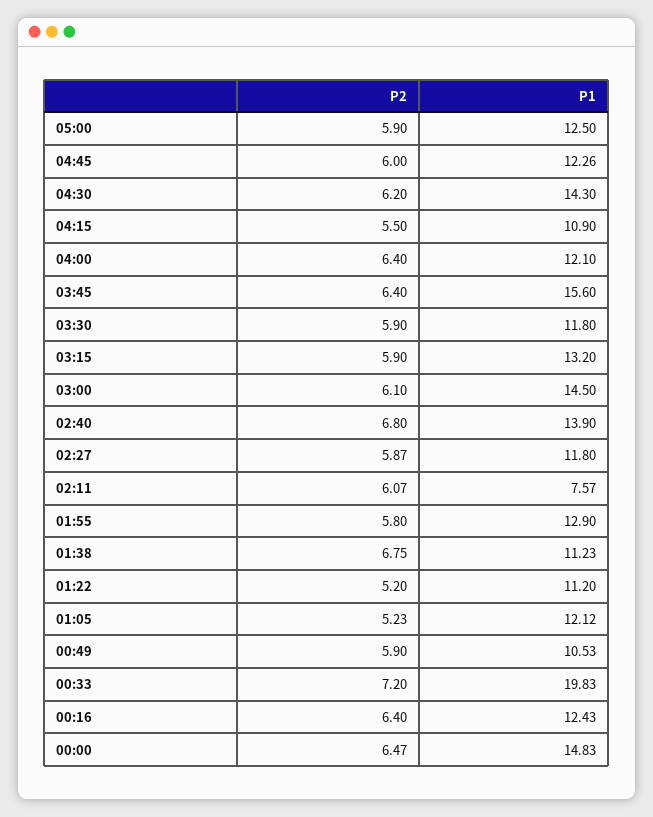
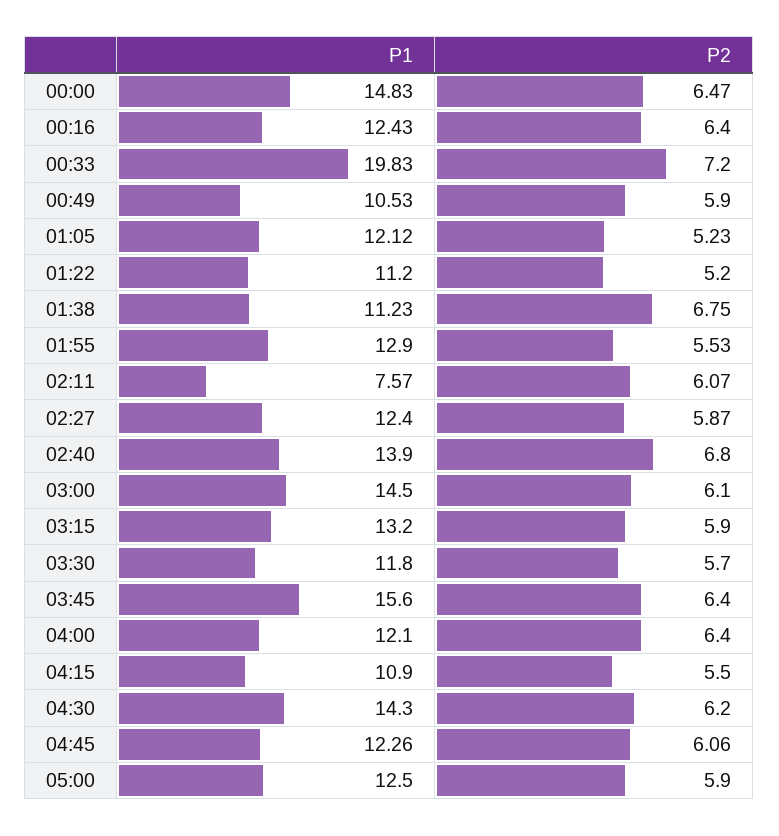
P2, 04:45: 6 -> 6.06
P2, 03:30: 5.9 -> 5.7
P1, 02:27: 11.8 -> 12.4
P2, 01:55: 5.8 -> 5.53

